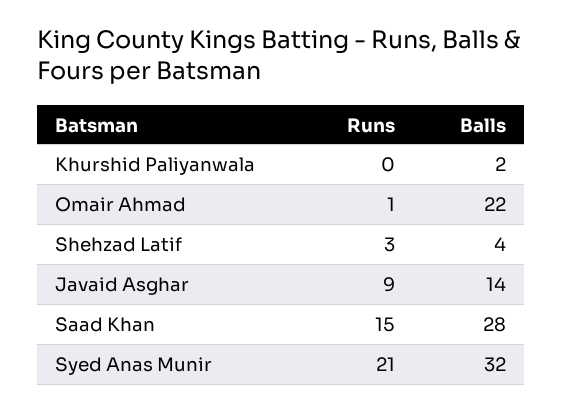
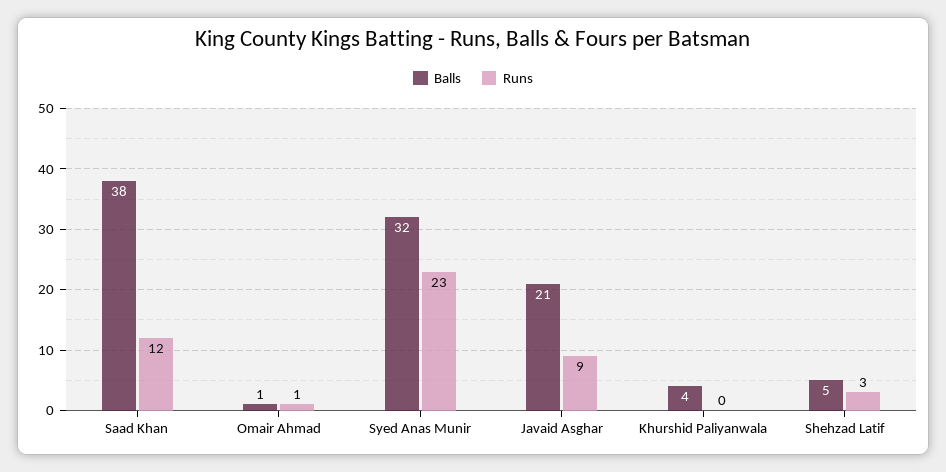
Balls, Khurshid Paliyanwala: 2 -> 4
Balls, Omair Ahmad: 22 -> 1
Balls, Shehzad Latif: 4 -> 5
Balls, Javaid Asghar: 14 -> 21
Runs, Saad Khan: 15 -> 12
Balls, Saad Khan: 28 -> 38
Runs, Syed Anas Munir: 21 -> 23

